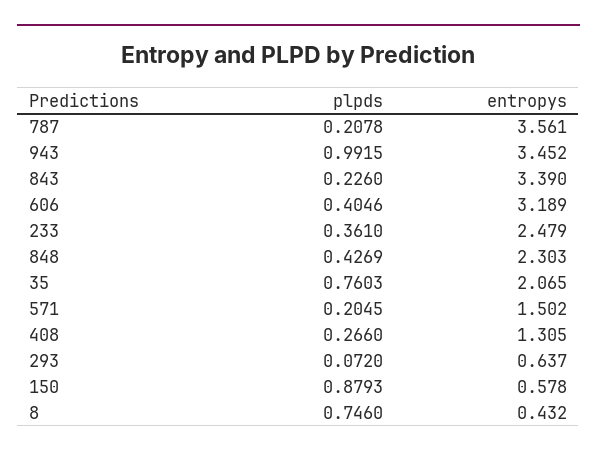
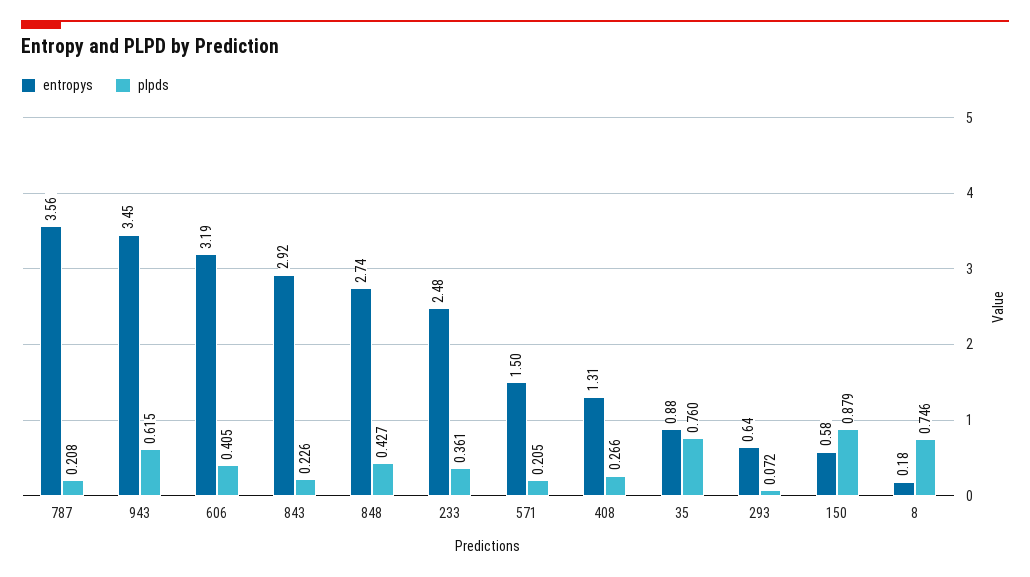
plpds, 943: 0.9915 -> 0.615
entropys, 843: 3.39 -> 2.92
entropys, 848: 2.303 -> 2.74
entropys, 35: 2.065 -> 0.88
entropys, 8: 0.432 -> 0.18

